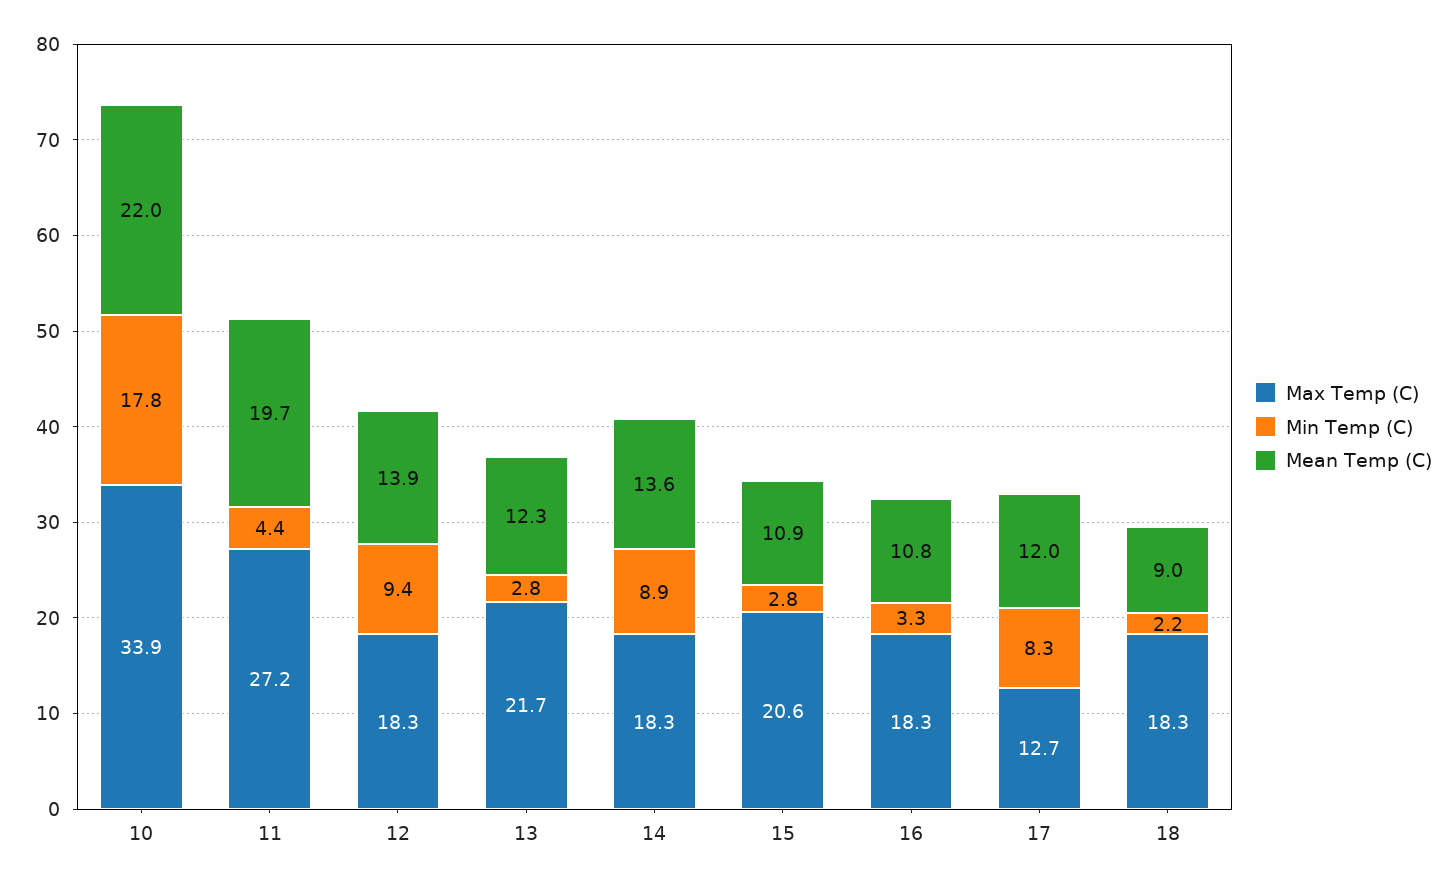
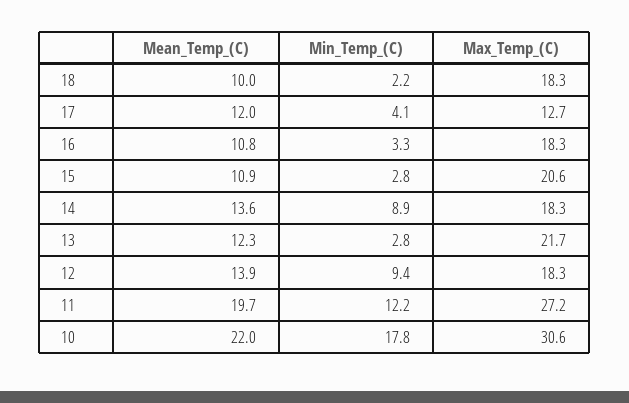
Max Temp (C), 10: 33.9 -> 30.6
Min Temp (C), 11: 4.4 -> 12.2
Min Temp (C), 17: 8.3 -> 4.1
Mean Temp (C), 18: 9 -> 10

